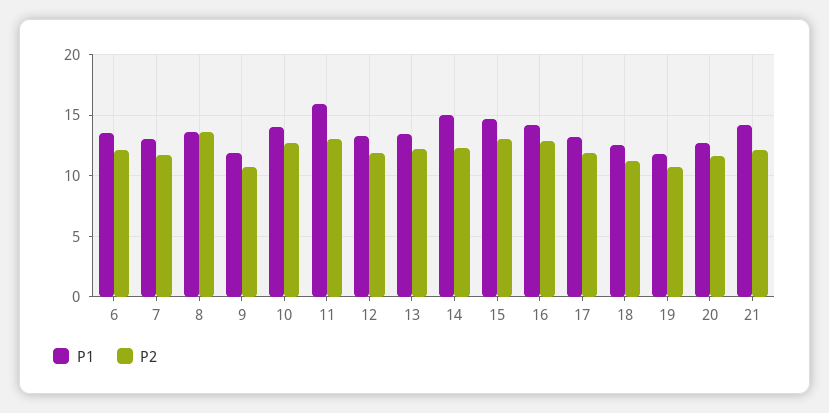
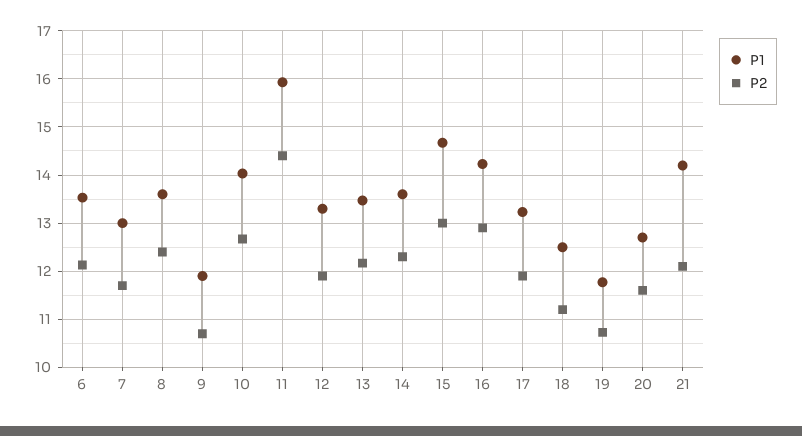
P2, 8: 13.5 -> 12.4
P2, 11: 13 -> 14.4
P1, 14: 15 -> 13.6

